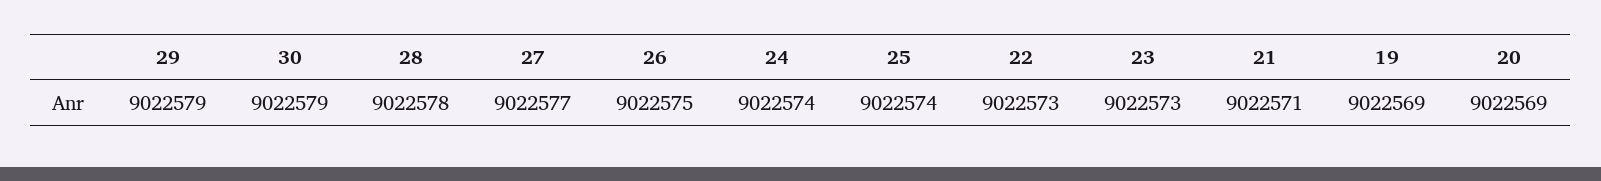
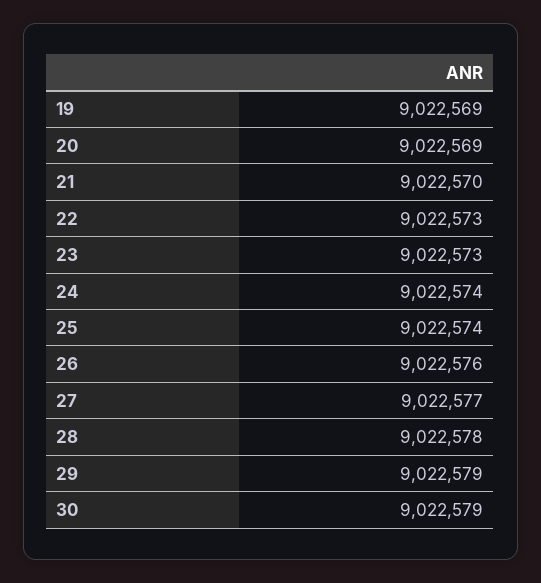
26: 9022575 -> 9022576
21: 9022571 -> 9022570

